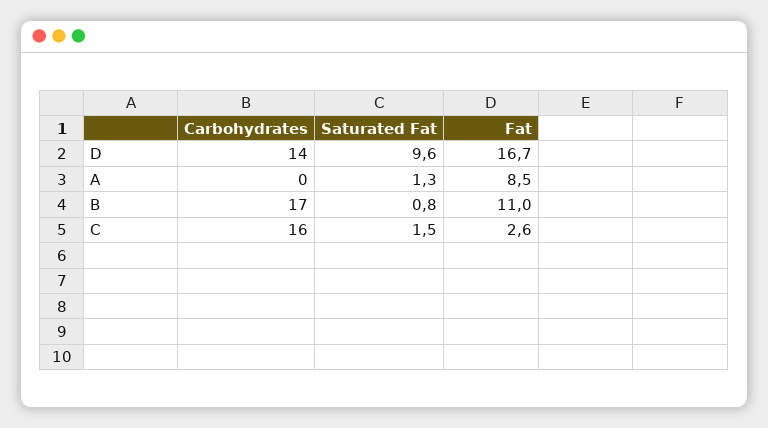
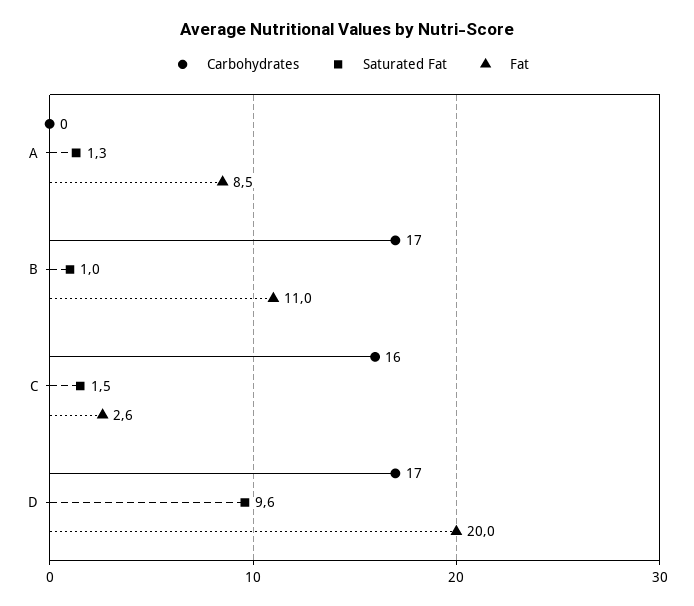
Carbohydrates, D: 14 -> 17
Fat, D: 16.7 -> 20
Saturated Fat, B: 0.8 -> 1

